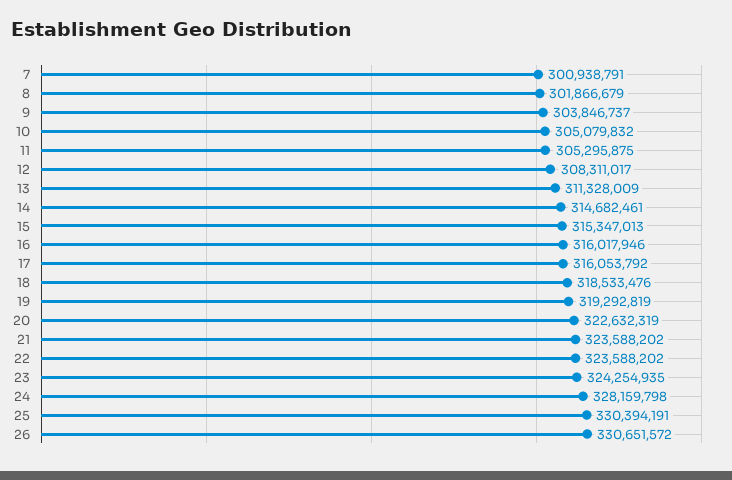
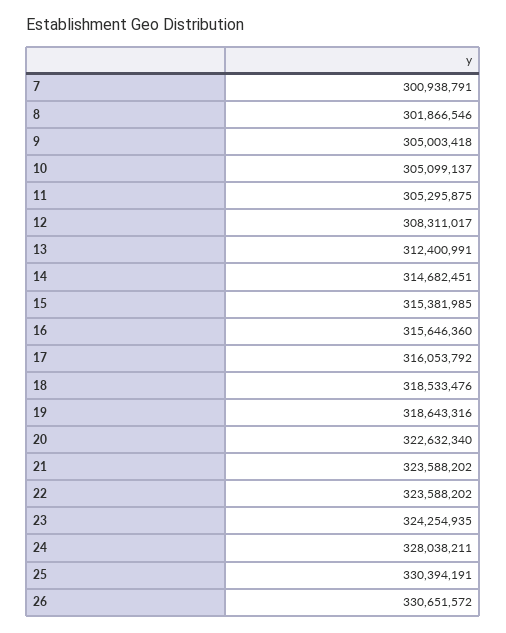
8: 301866679 -> 301866546
9: 303846737 -> 305003418
10: 305079832 -> 305099137
13: 311328009 -> 312400991
14: 314682461 -> 314682451
15: 315347013 -> 315381985
16: 316017946 -> 315646360
19: 319292819 -> 318643316
20: 322632319 -> 322632340
24: 328159798 -> 328038211

